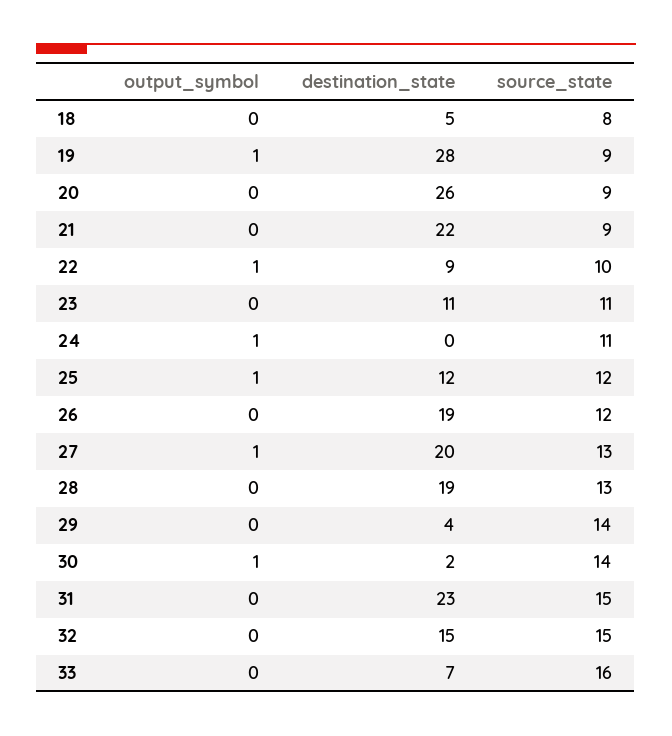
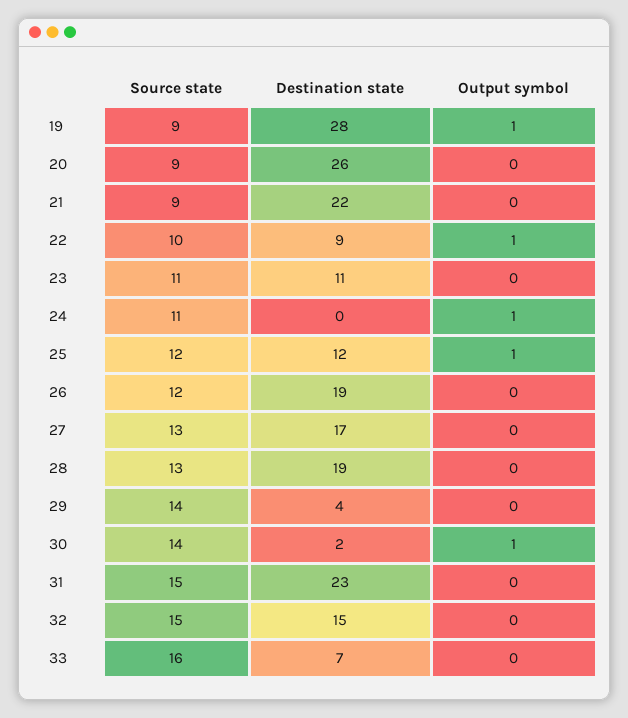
output_symbol, 18: 0 -> none
destination_state, 18: 5 -> none
source_state, 18: 8 -> none
output_symbol, 27: 1 -> 0
destination_state, 27: 20 -> 17

